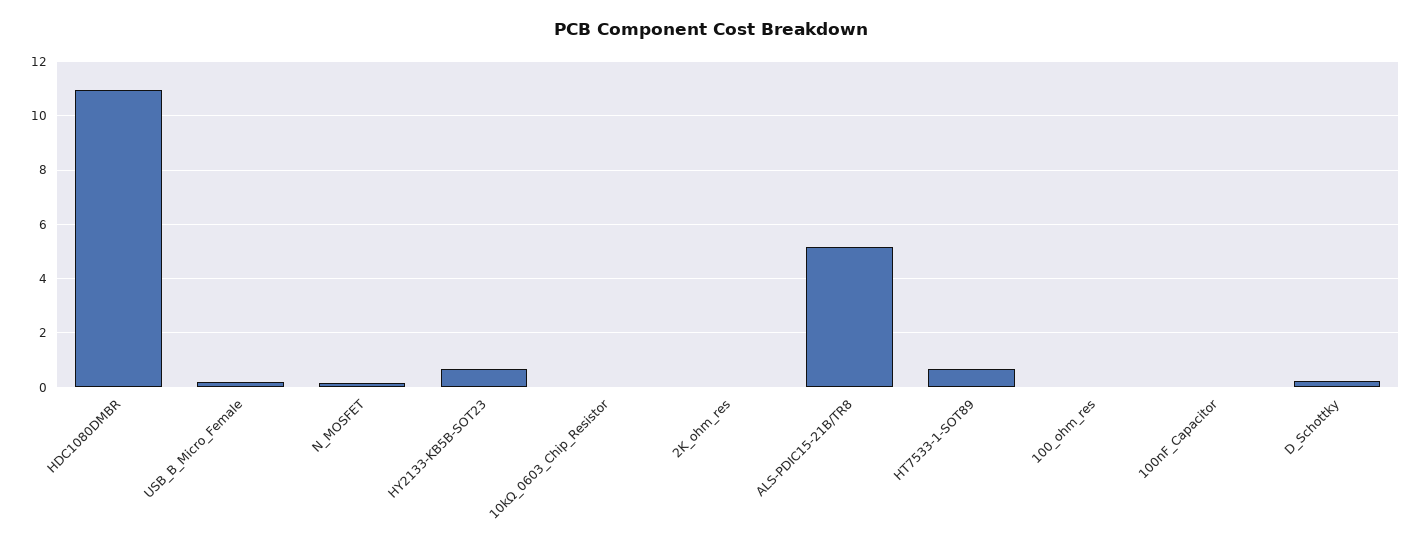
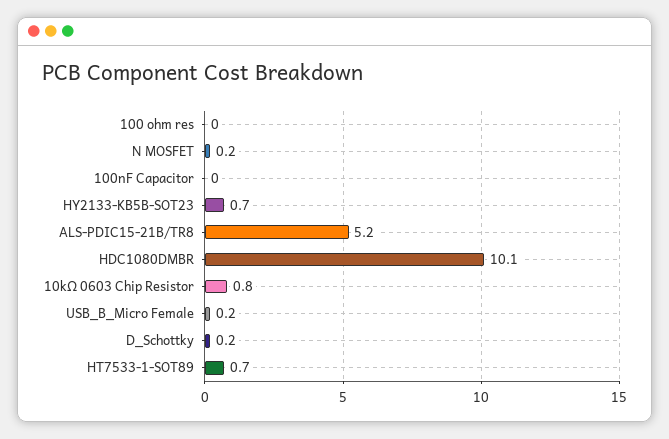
HDC1080DMBR: 11 -> 10.1
10kΩ_0603_Chip_Resistor: 0 -> 0.8
2K_ohm_res: 0 -> none

